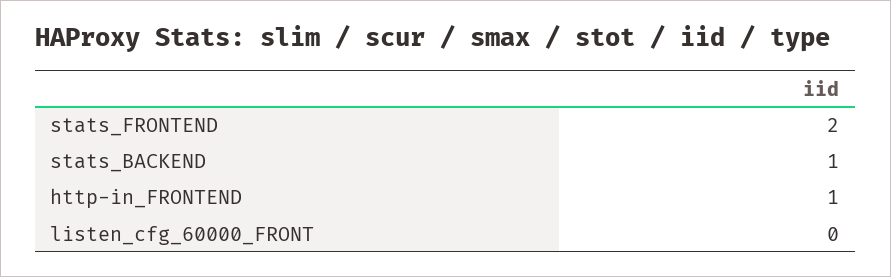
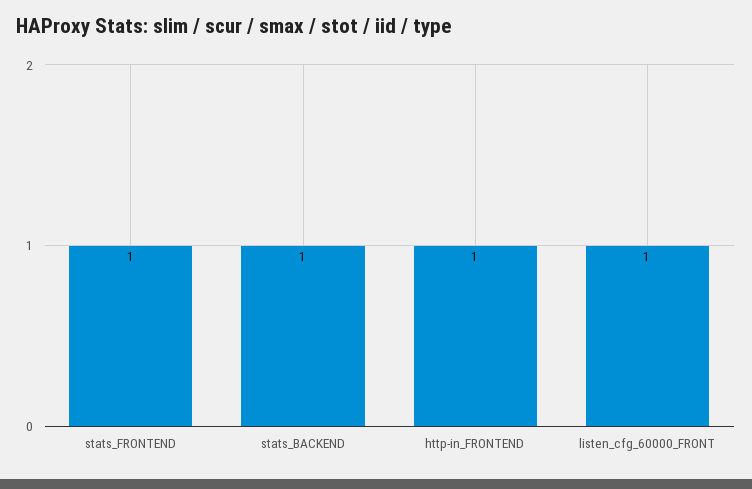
stats_FRONTEND: 2 -> 1
listen_cfg_60000_FRONT: 0 -> 1

